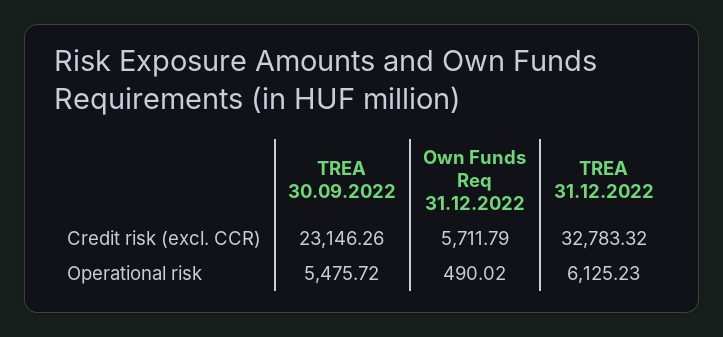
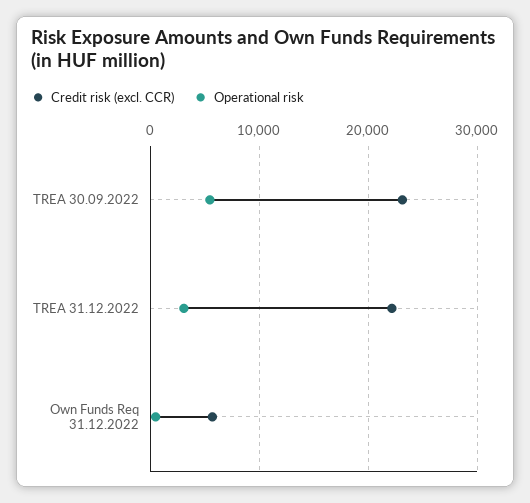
Credit risk (excl. CCR), TREA 31.12.2022: 32783.32 -> 22000
Operational risk, TREA 31.12.2022: 6125.23 -> 3000

